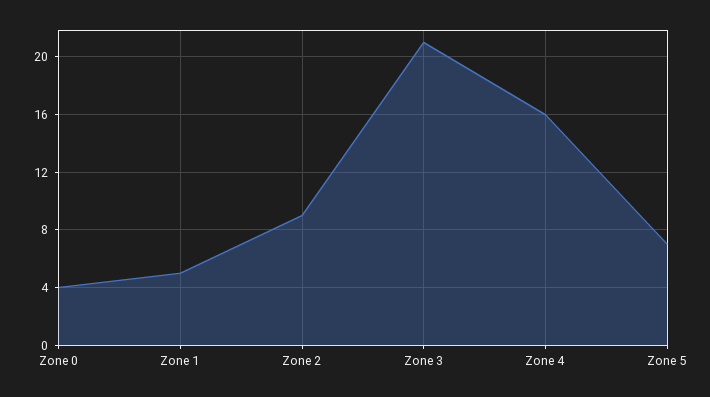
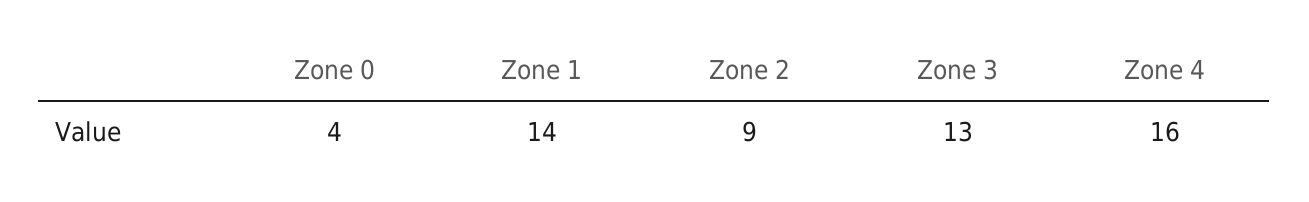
Zone 1: 5 -> 14
Zone 3: 21 -> 13
Zone 5: 7 -> none

